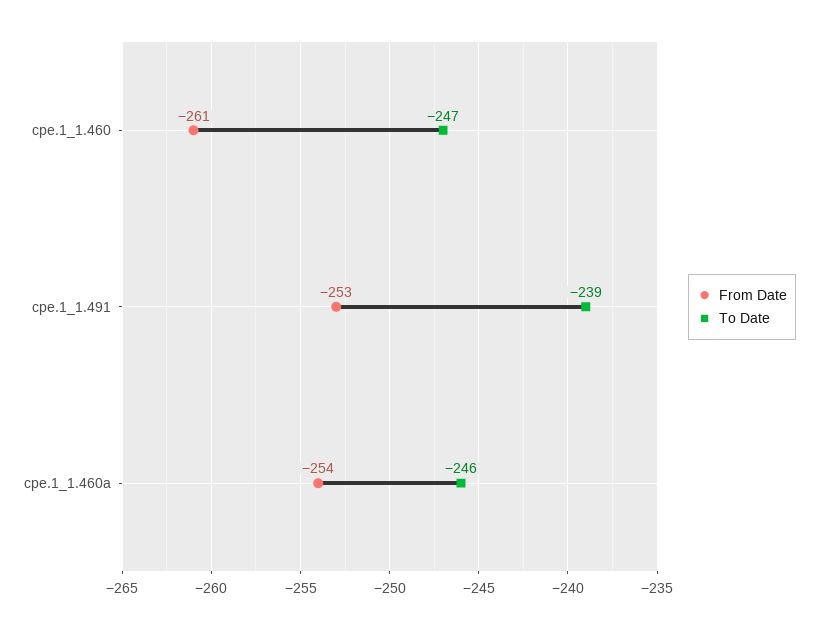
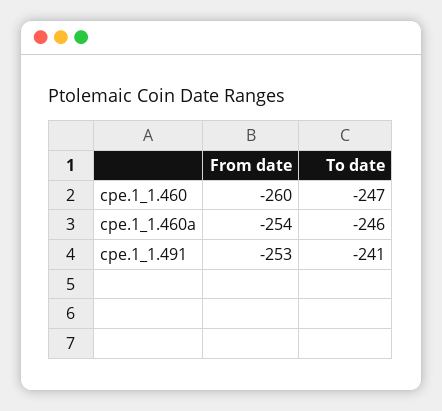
From Date, cpe.1_1.460: -261 -> -260
To Date, cpe.1_1.491: -239 -> -241

